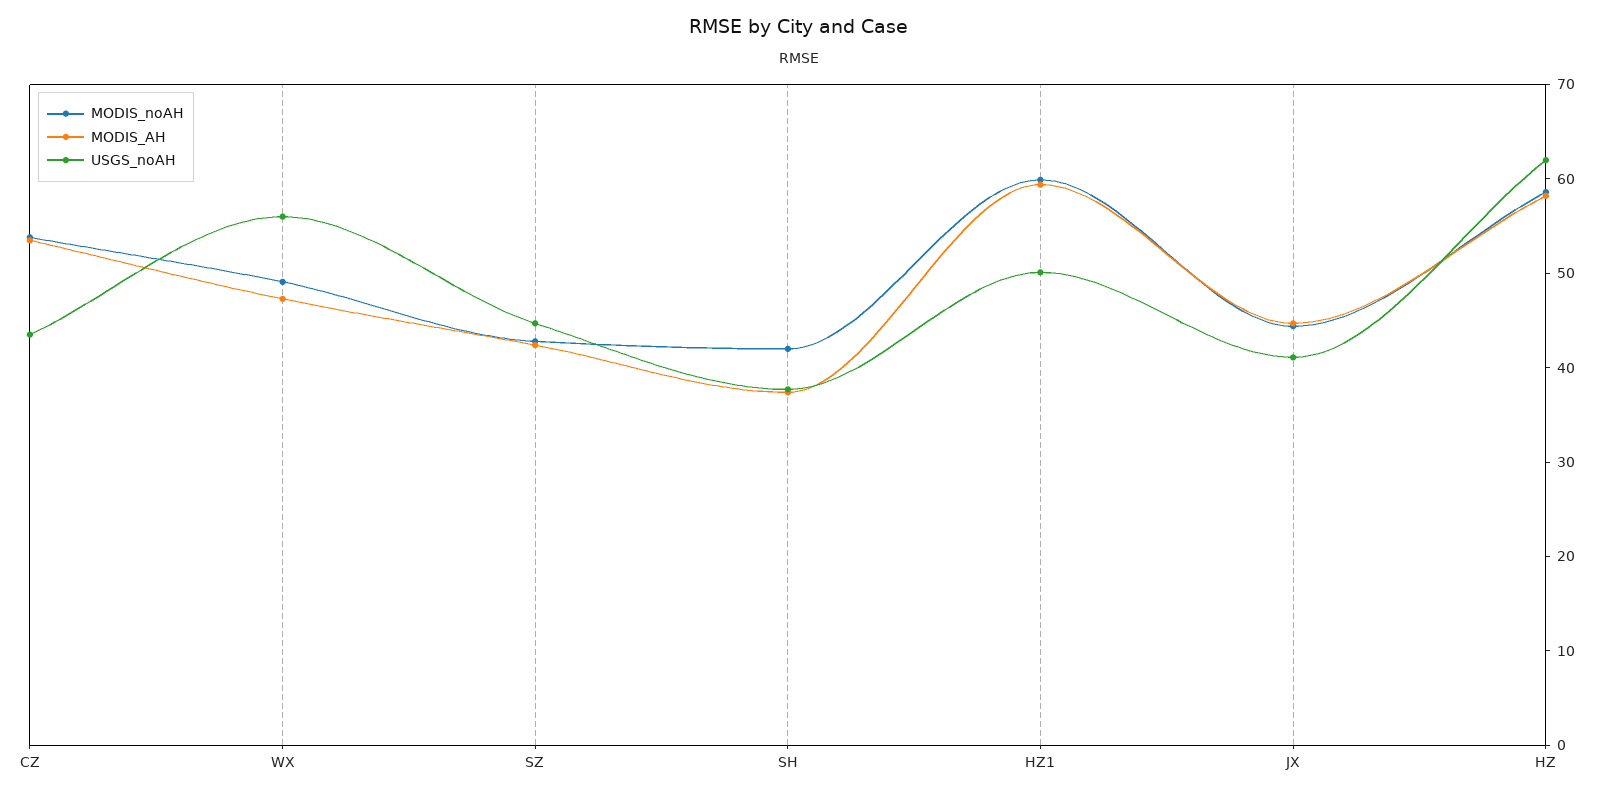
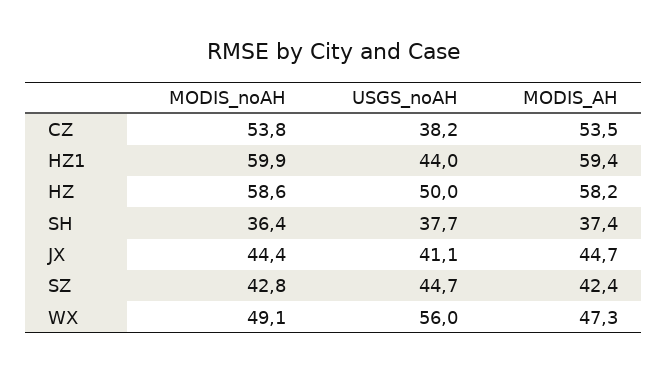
USGS_noAH, CZ: 44 -> 38.2
MODIS_noAH, SH: 42 -> 36.4
USGS_noAH, HZ1: 50 -> 44
USGS_noAH, HZ: 62 -> 50

